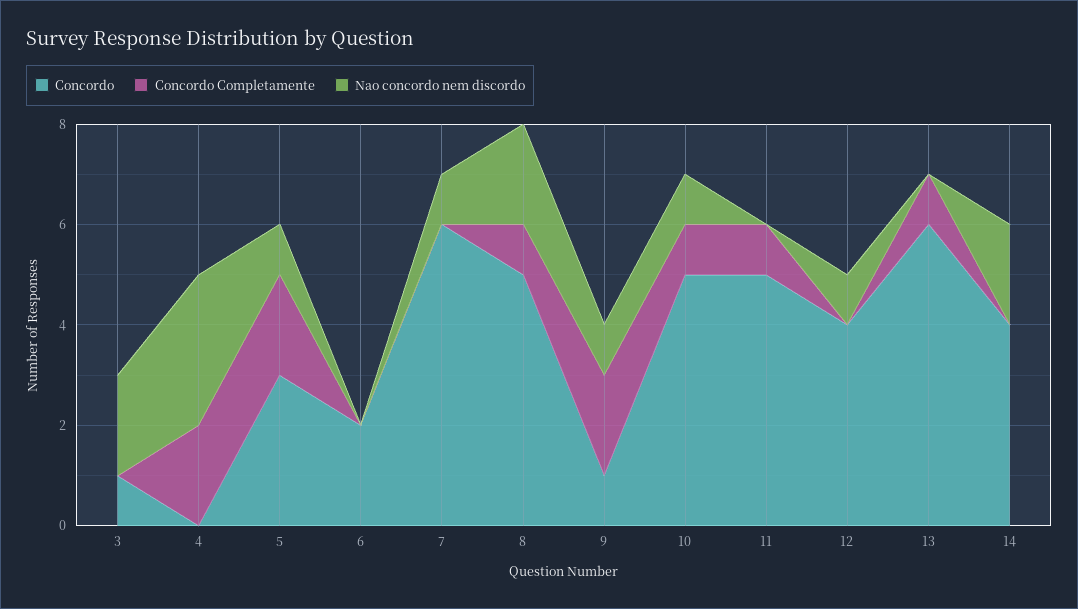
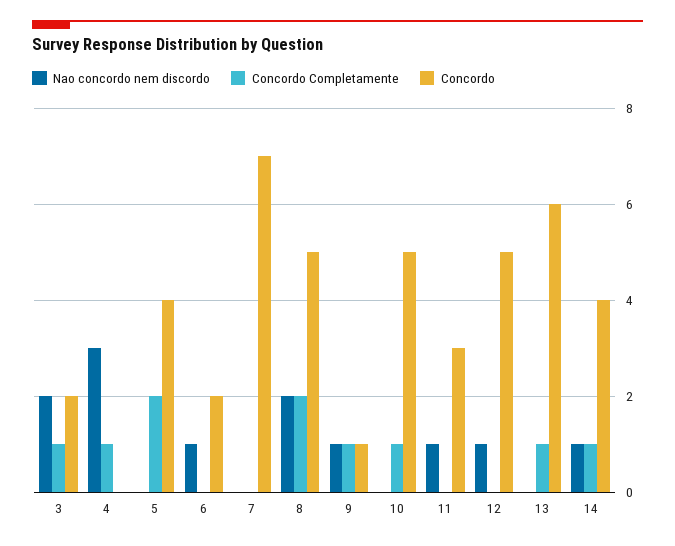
Concordo, 3: 1 -> 2
Concordo Completamente, 3: 0 -> 1
Concordo Completamente, 4: 2 -> 1
Concordo, 5: 3 -> 4
Nao concordo nem discordo, 5: 1 -> 0
Nao concordo nem discordo, 6: 0 -> 1
Concordo, 7: 6 -> 7
Nao concordo nem discordo, 7: 1 -> 0
Concordo Completamente, 8: 1 -> 2
Concordo Completamente, 9: 2 -> 1
Nao concordo nem discordo, 10: 1 -> 0
Concordo, 11: 5 -> 3
Concordo Completamente, 11: 1 -> 0
Nao concordo nem discordo, 11: 0 -> 1
Concordo, 12: 4 -> 5
Concordo Completamente, 14: 0 -> 1
Nao concordo nem discordo, 14: 2 -> 1

